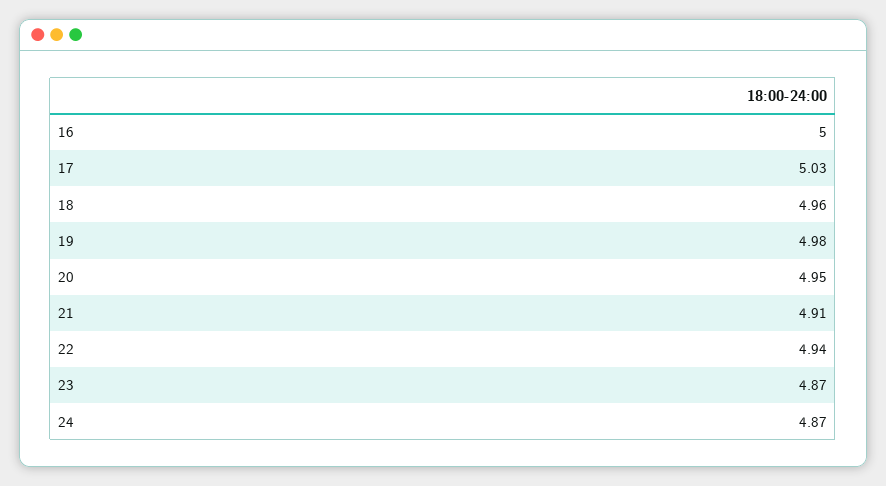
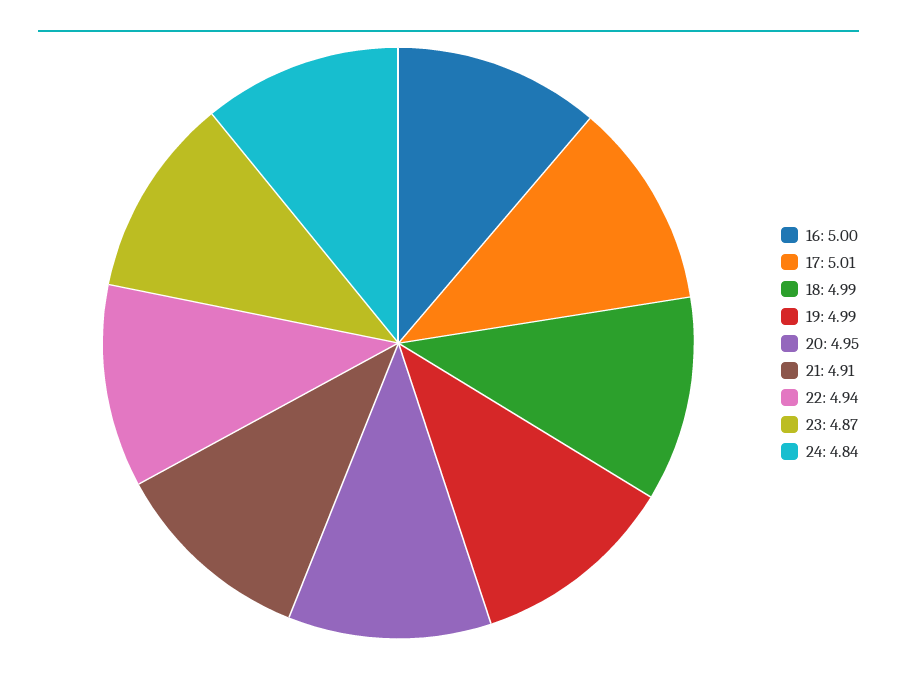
17: 5.03 -> 5.01
18: 4.96 -> 4.99
19: 4.98 -> 4.99
24: 4.87 -> 4.84

